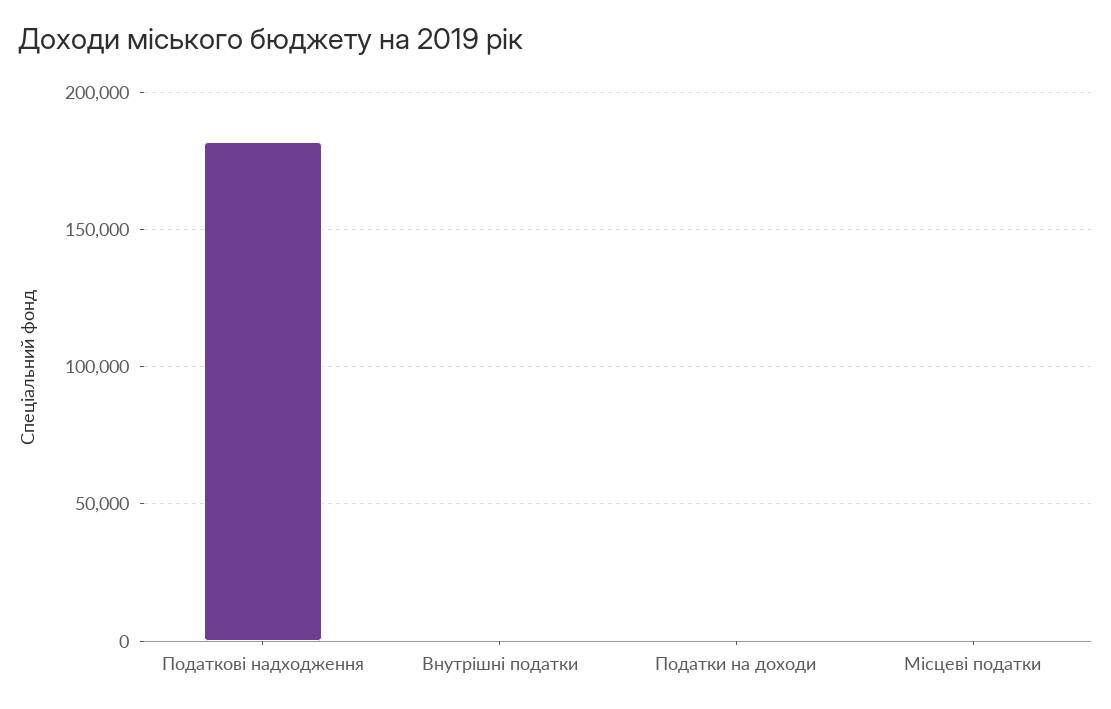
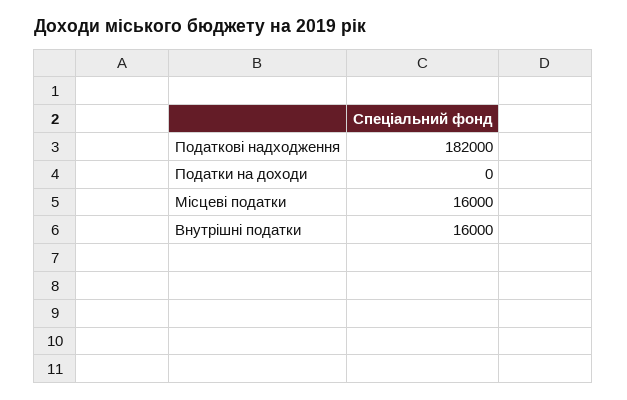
Внутрішні податки: 0 -> 16000
Місцеві податки: 0 -> 16000

